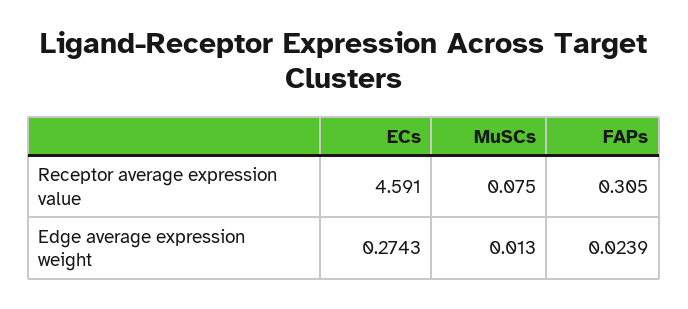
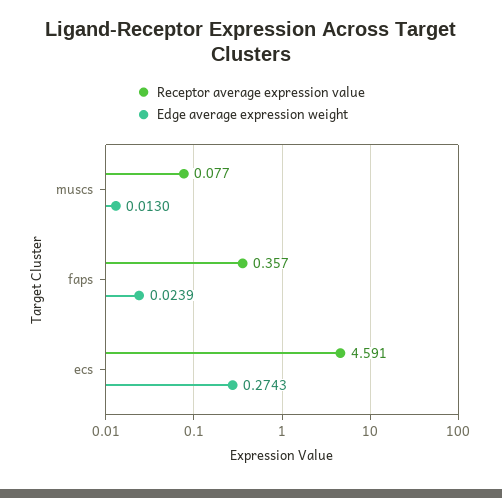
Receptor average expression value, MuSCs: 0.075 -> 0.077
Receptor average expression value, FAPs: 0.305 -> 0.357

